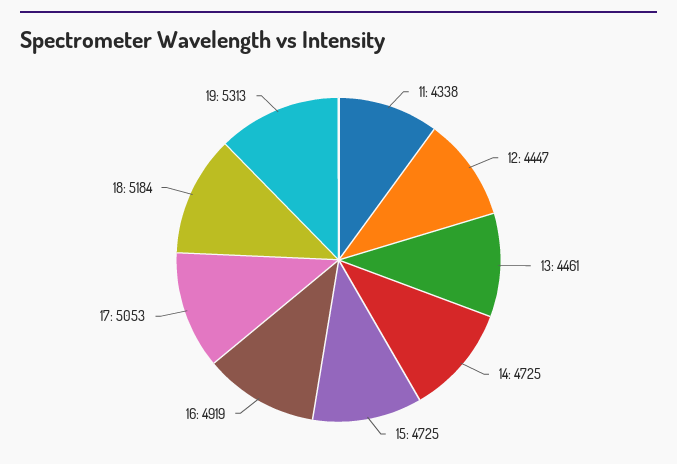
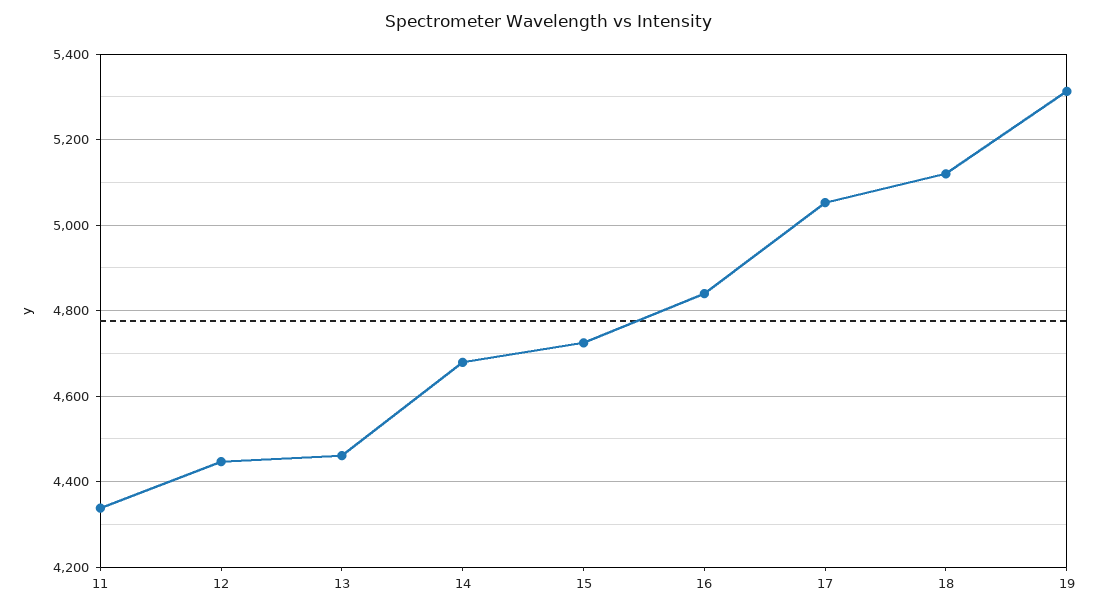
14: 4725 -> 4680
16: 4919 -> 4840
18: 5184 -> 5120

